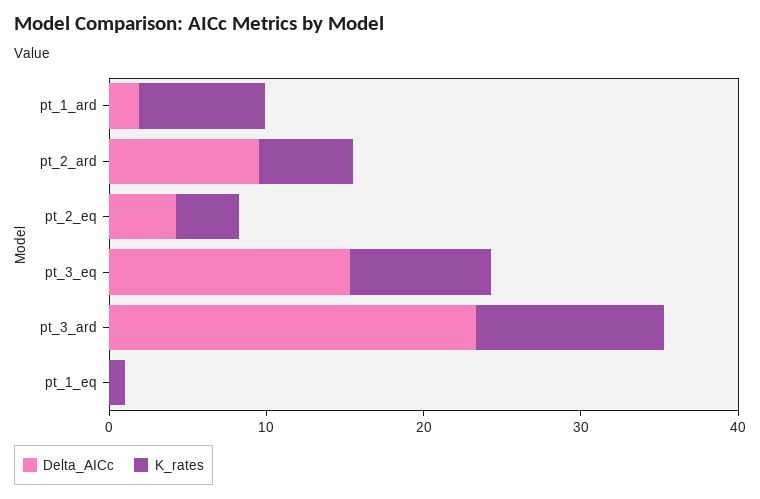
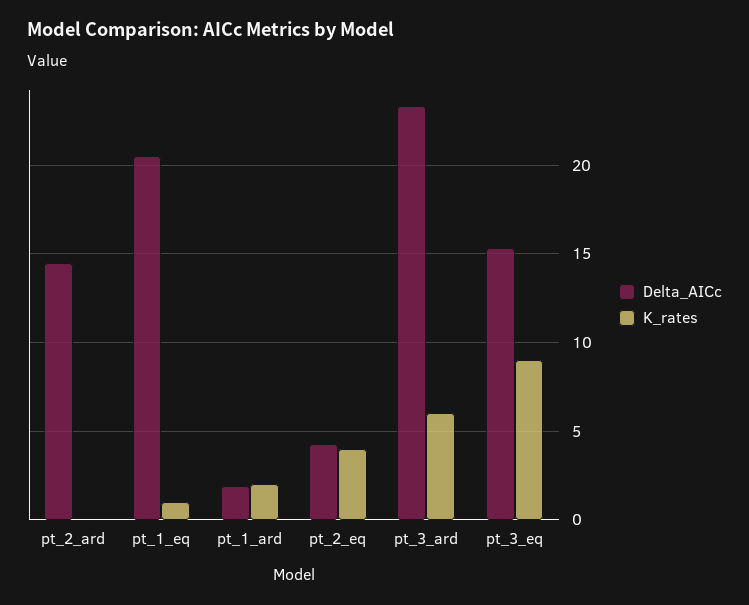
K_rates, pt_1_ard: 8 -> 2
Delta_AICc, pt_2_ard: 10 -> 14.5
K_rates, pt_2_ard: 6 -> 0
K_rates, pt_3_ard: 12 -> 6
Delta_AICc, pt_1_eq: 0 -> 20.5

